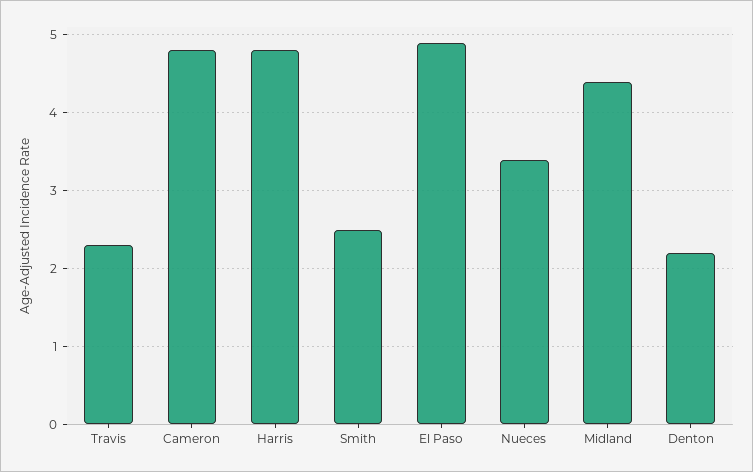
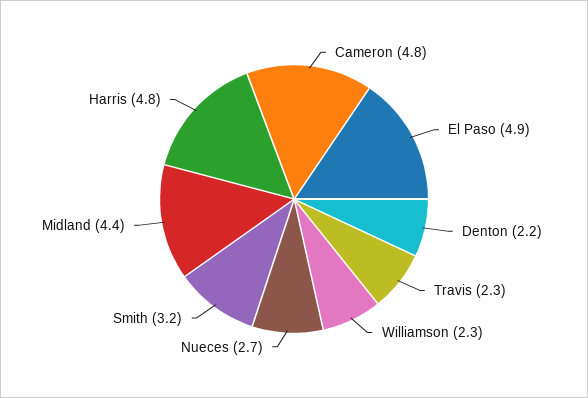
Smith: 2.5 -> 3.2
Nueces: 3.4 -> 2.7
Williamson: none -> 2.3

